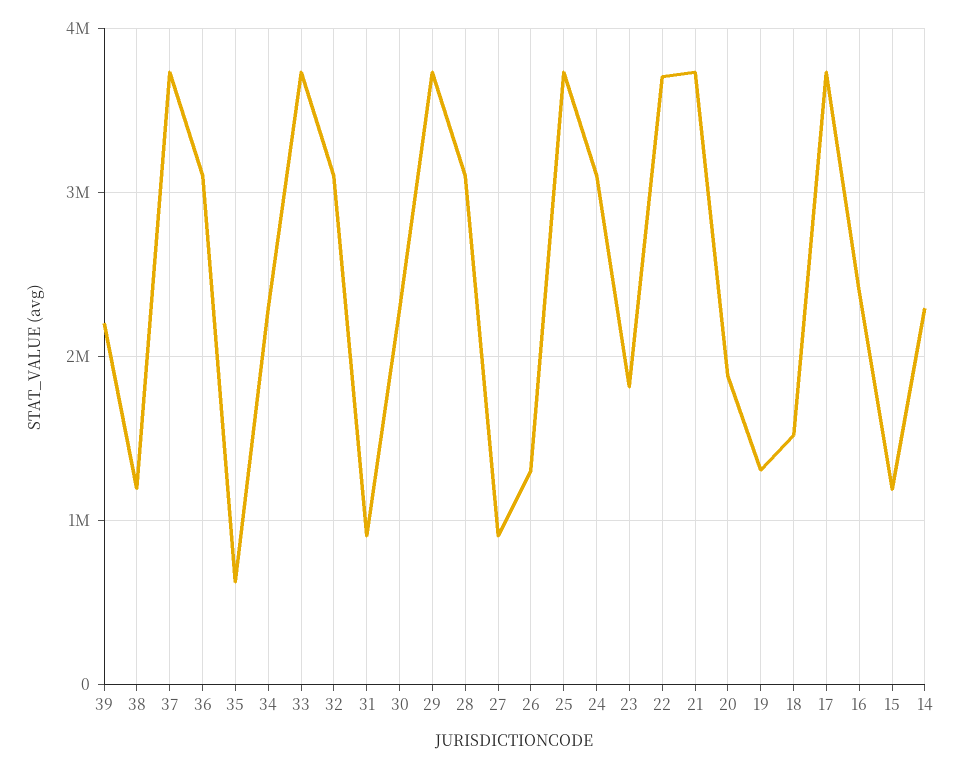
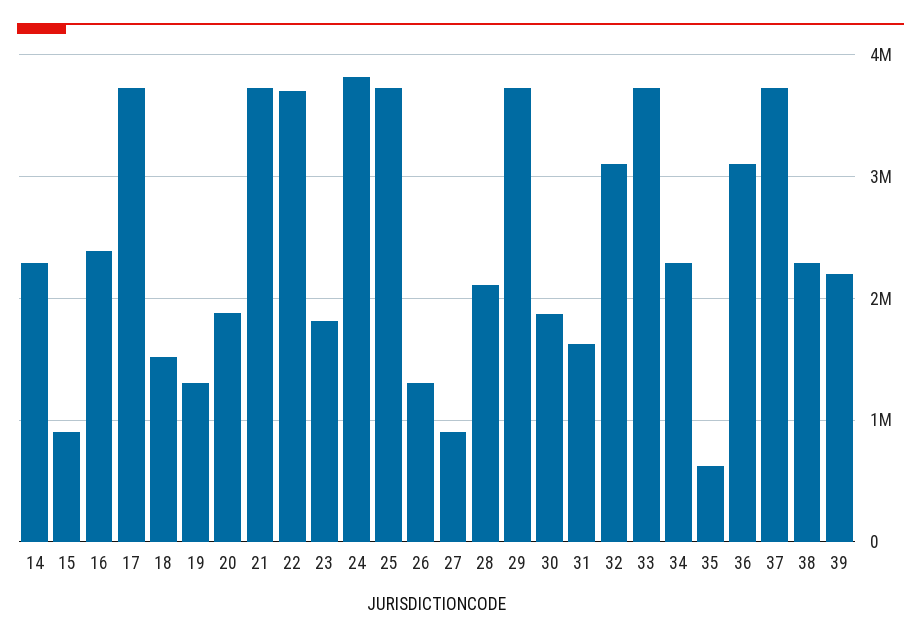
38: 1200000 -> 2300000
31: 900000 -> 1600000
30: 2300000 -> 1900000
28: 3100000 -> 2100000
24: 3100000 -> 3800000
15: 1200000 -> 900000

